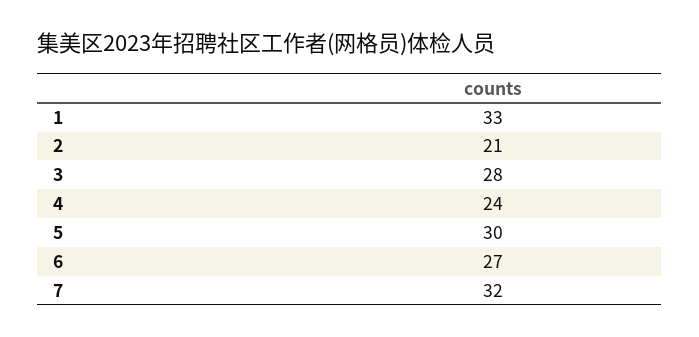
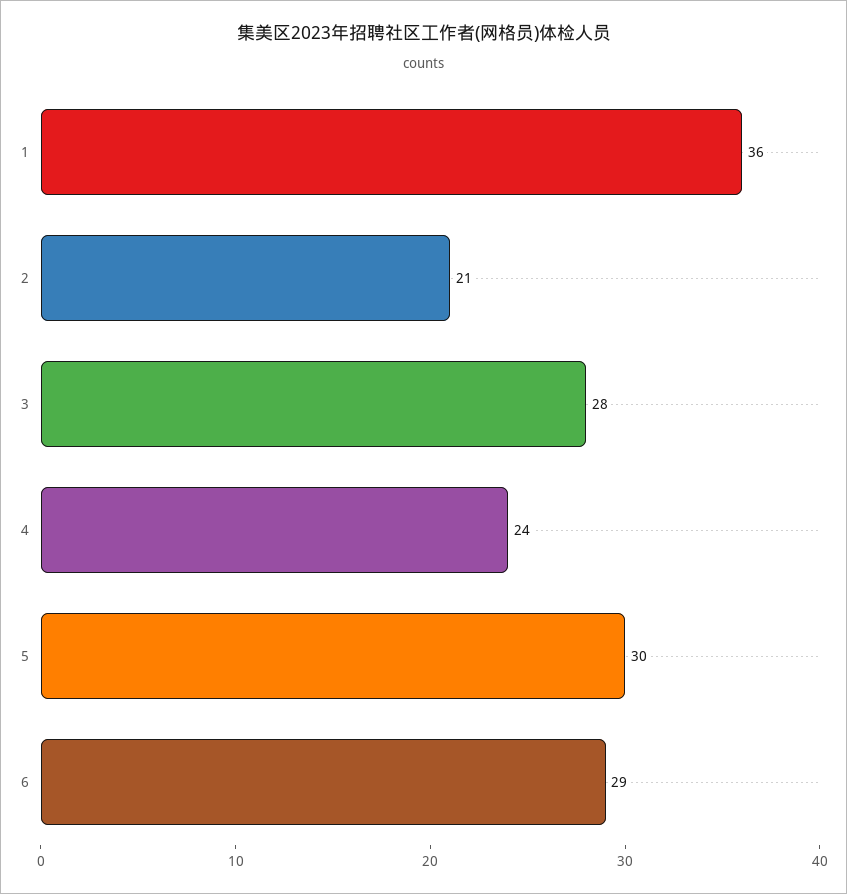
1: 33 -> 36
6: 27 -> 29
7: 32 -> none

